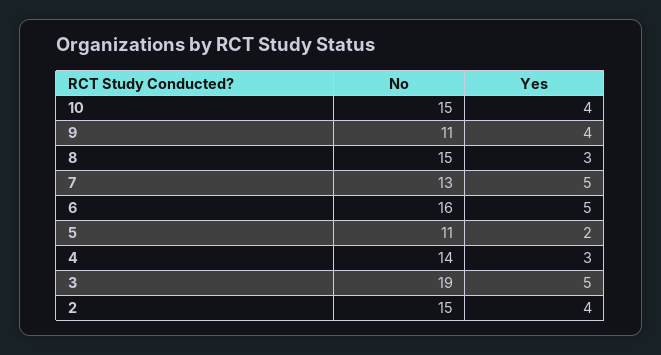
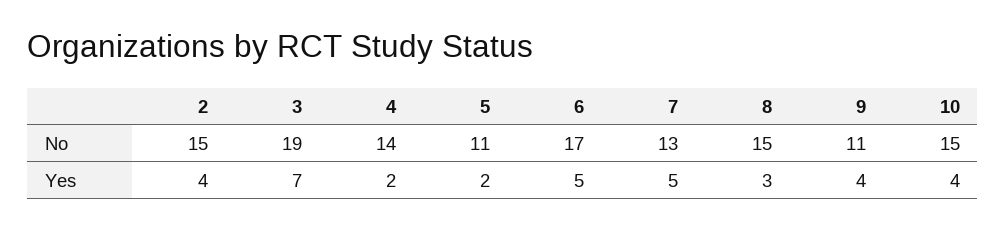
No, 6: 16 -> 17
Yes, 4: 3 -> 2
Yes, 3: 5 -> 7

